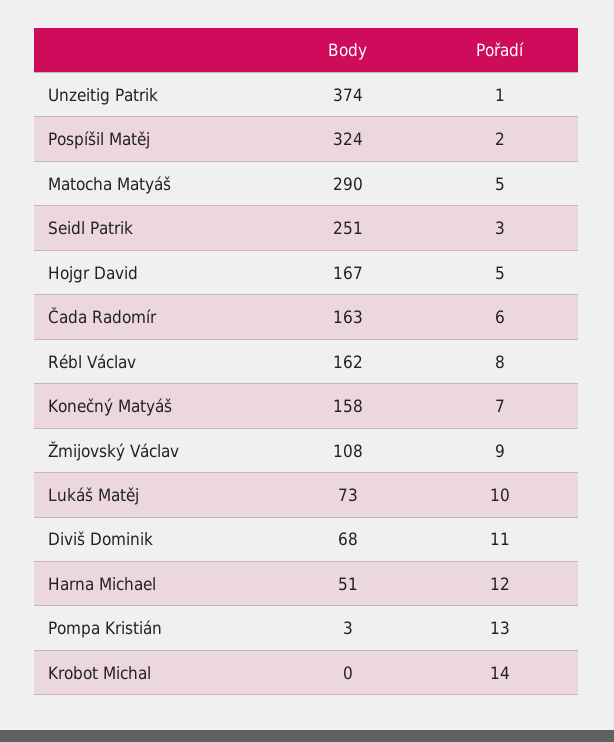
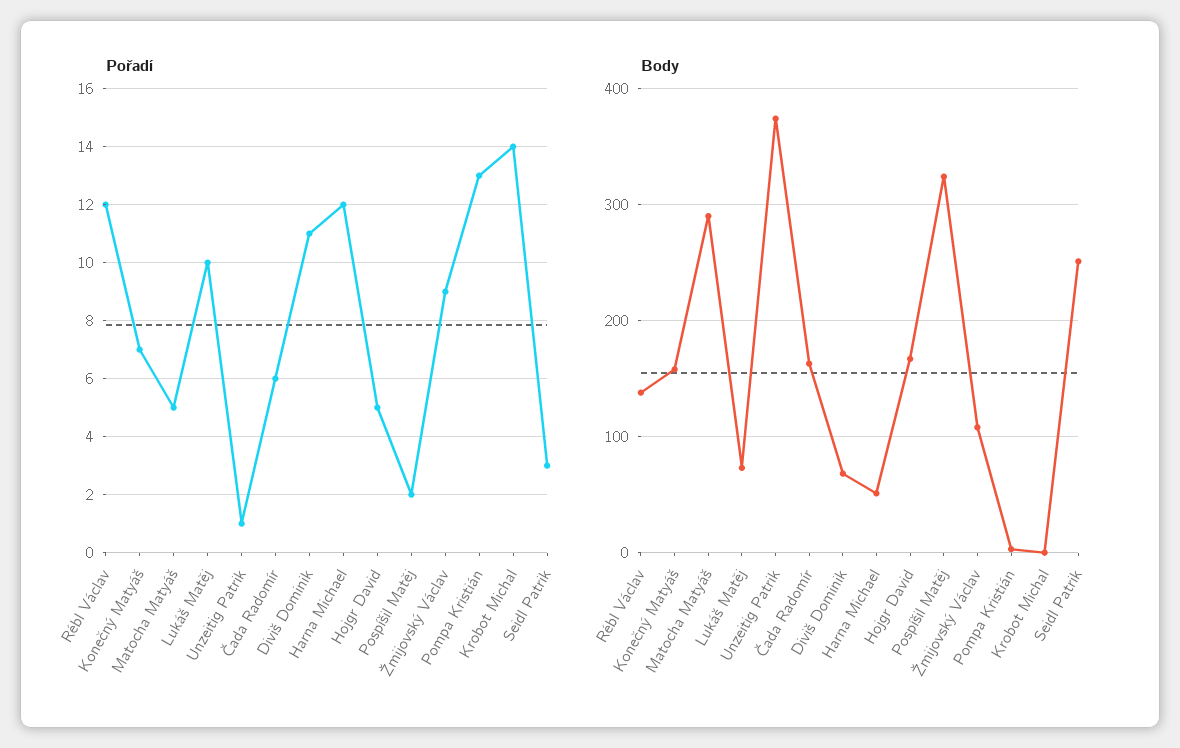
Body, Rébl Václav: 162 -> 140
Pořadí, Rébl Václav: 8 -> 12

